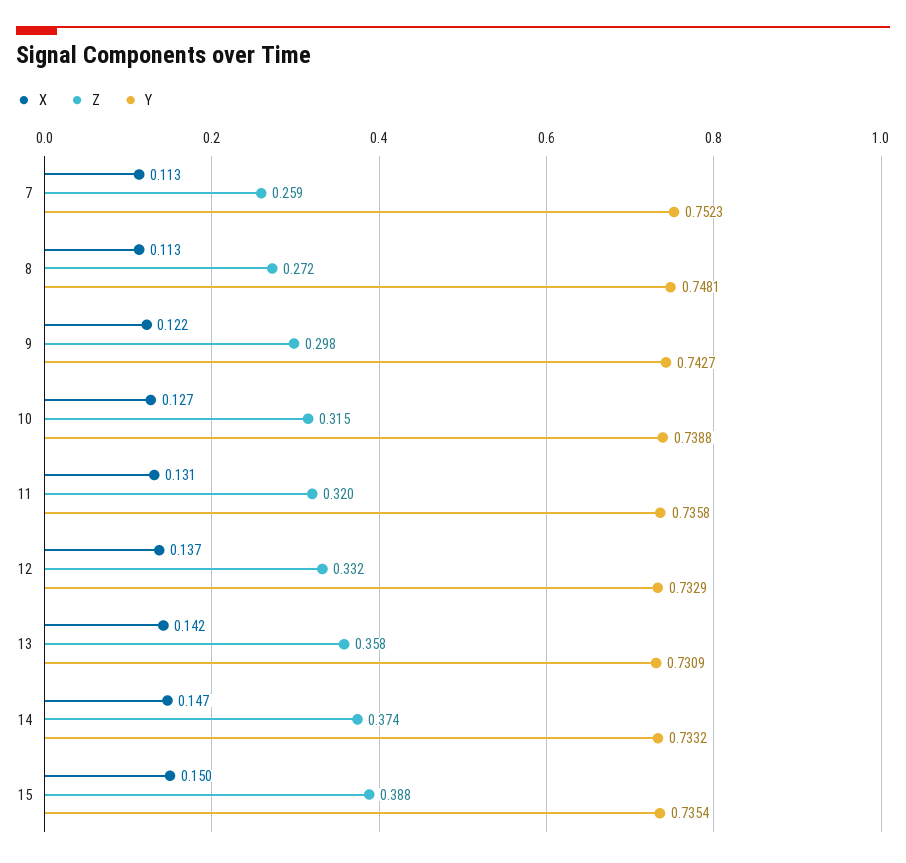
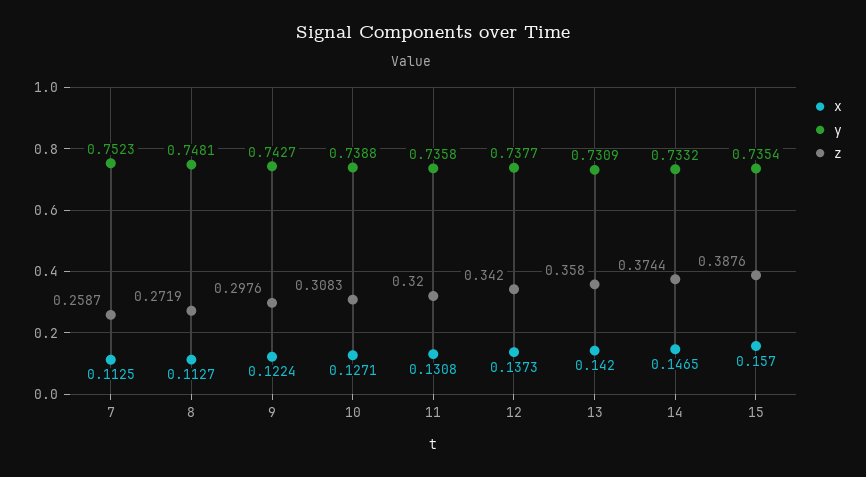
Z, 10: 0.315 -> 0.3083
Z, 12: 0.332 -> 0.342
Y, 12: 0.7329 -> 0.7377
X, 15: 0.15 -> 0.157

